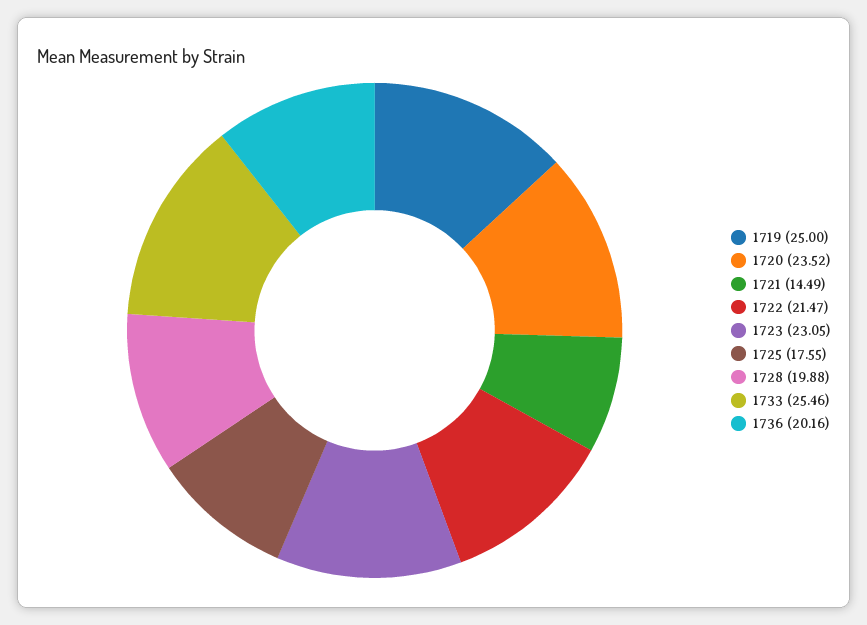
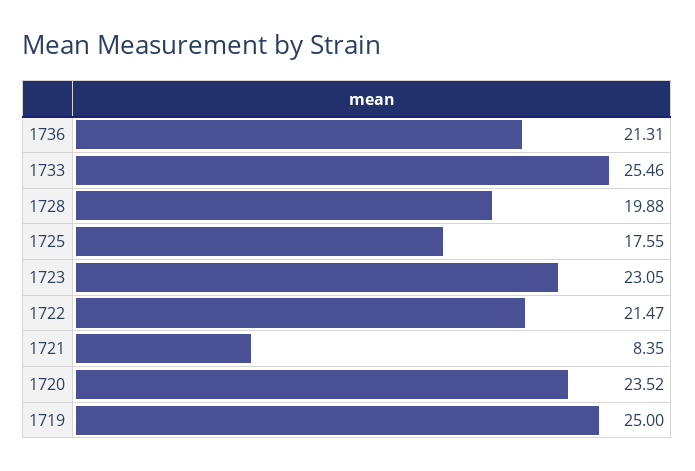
1721: 14.49 -> 8.35
1736: 20.16 -> 21.31

